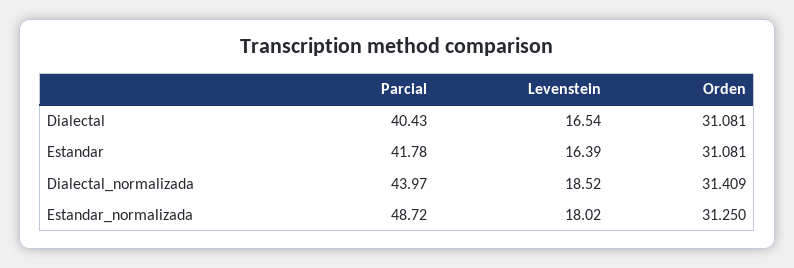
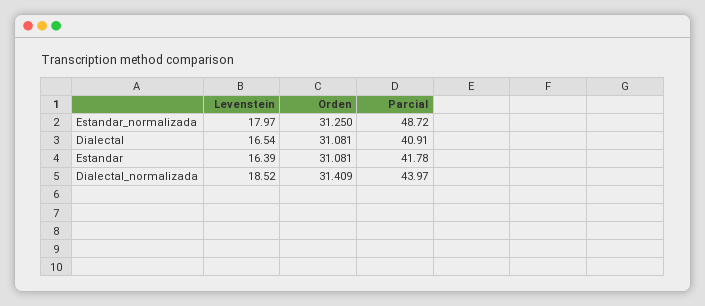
Parcial, Dialectal: 40.43 -> 40.91
Levenstein, Estandar_normalizada: 18.02 -> 17.97

